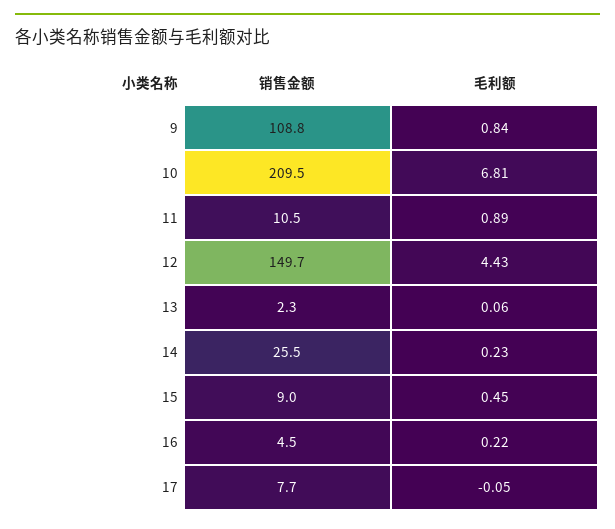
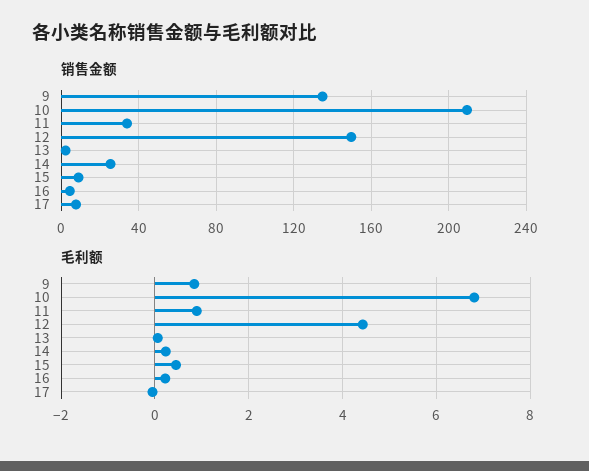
销售金额, 9: 108.8 -> 135
销售金额, 11: 10.5 -> 35

